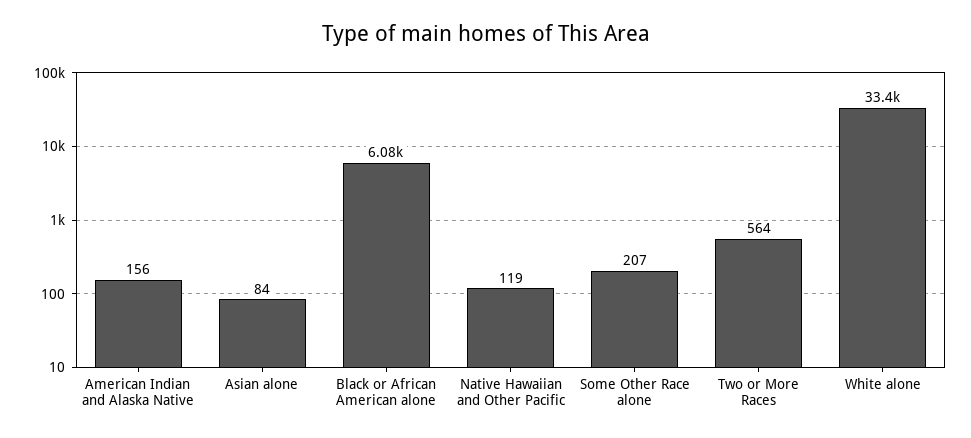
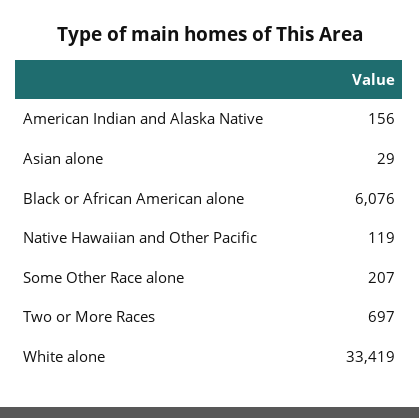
Asian alone: 84 -> 29
Two or More Races: 564 -> 697

